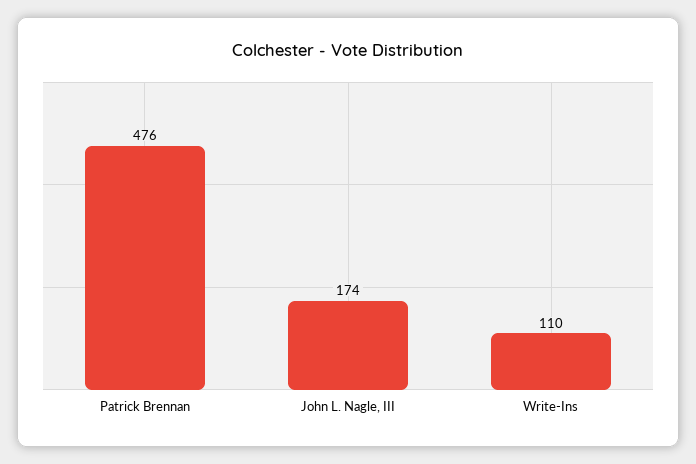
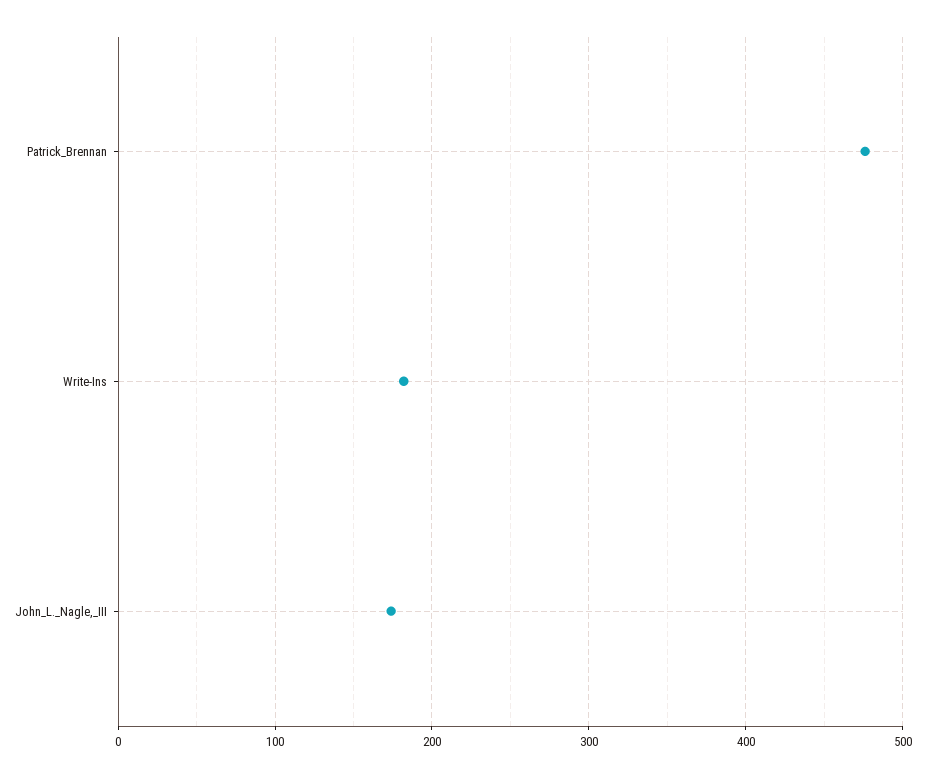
Write-Ins: 110 -> 180

